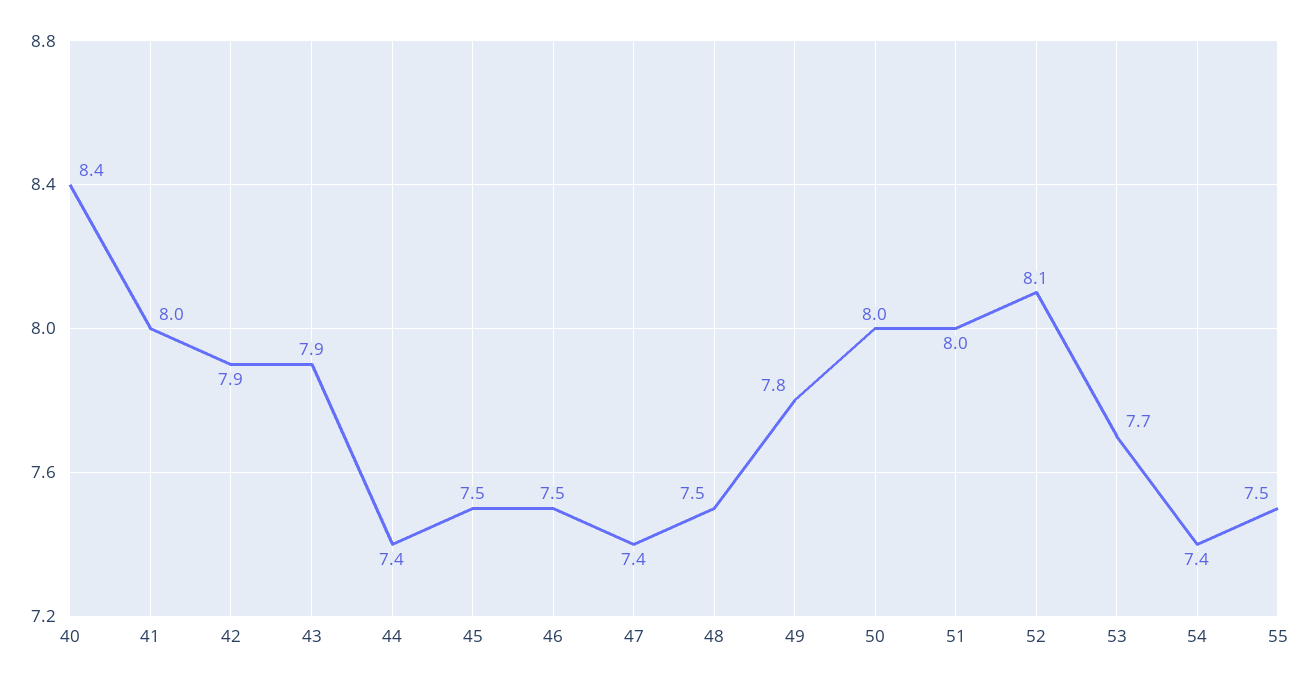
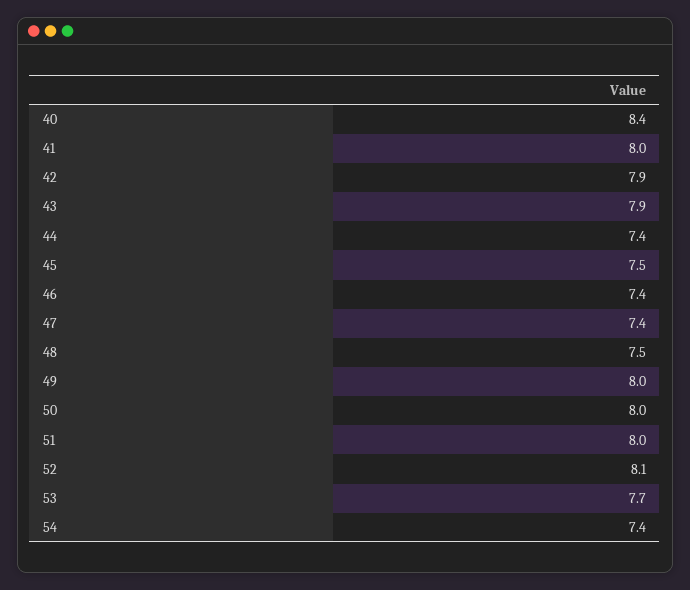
46: 7.5 -> 7.4
49: 7.8 -> 8
55: 7.5 -> none

